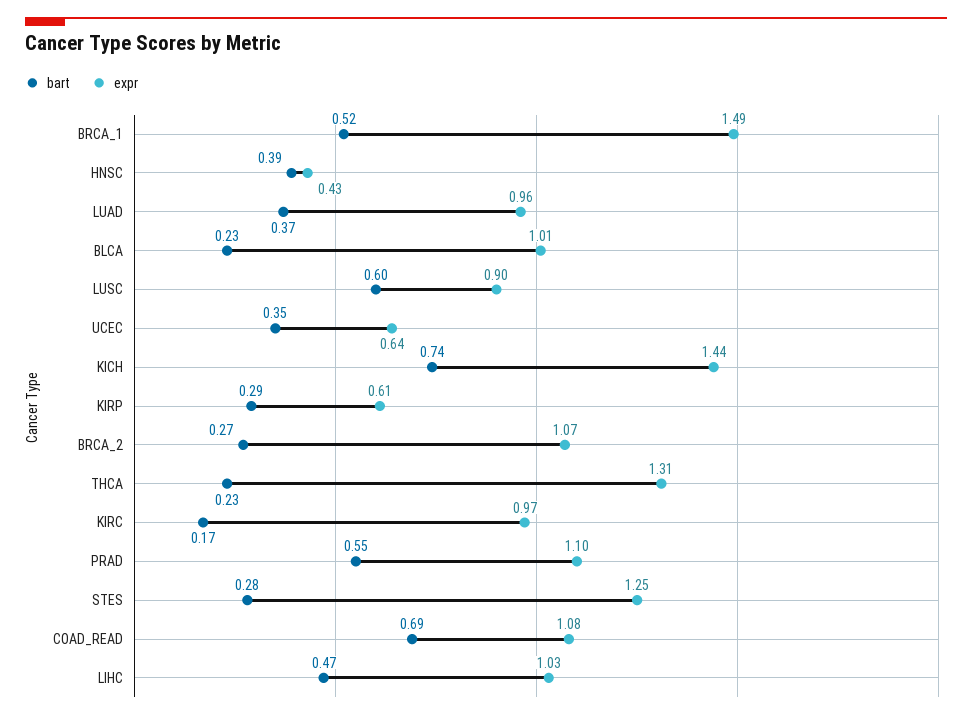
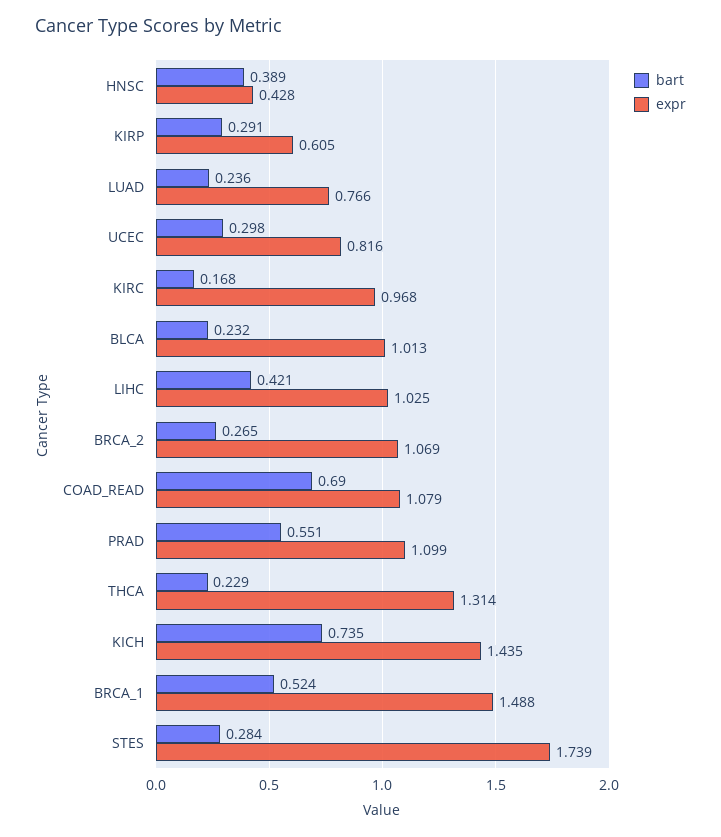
bart, LUAD: 0.37 -> 0.236
expr, LUAD: 0.96 -> 0.766
bart, LUSC: 0.6 -> none
expr, LUSC: 0.9 -> none
bart, UCEC: 0.35 -> 0.298
expr, UCEC: 0.64 -> 0.816
expr, STES: 1.25 -> 1.739
bart, LIHC: 0.47 -> 0.421

